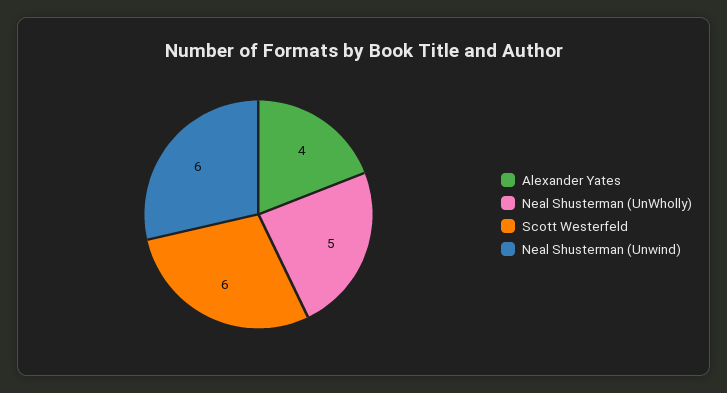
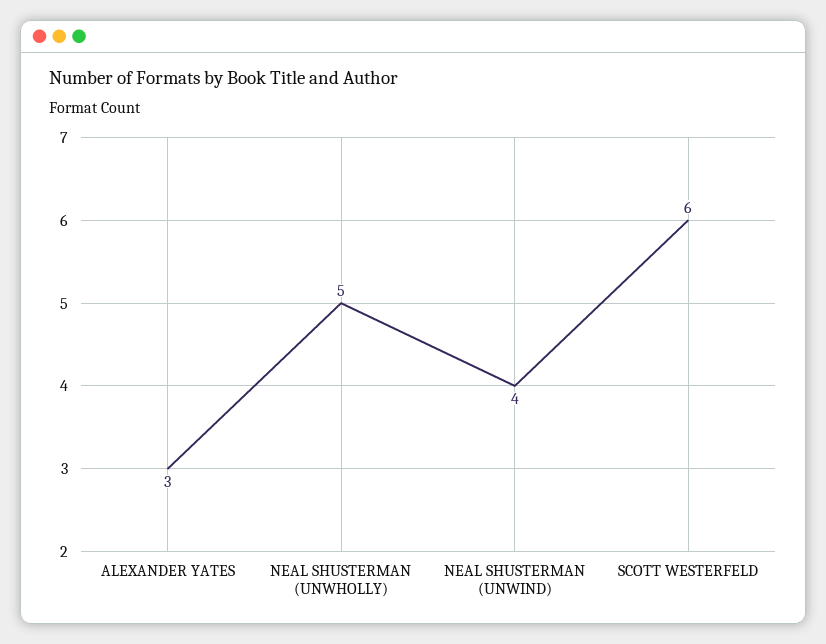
Alexander Yates: 4 -> 3
Neal Shusterman (Unwind): 6 -> 4

